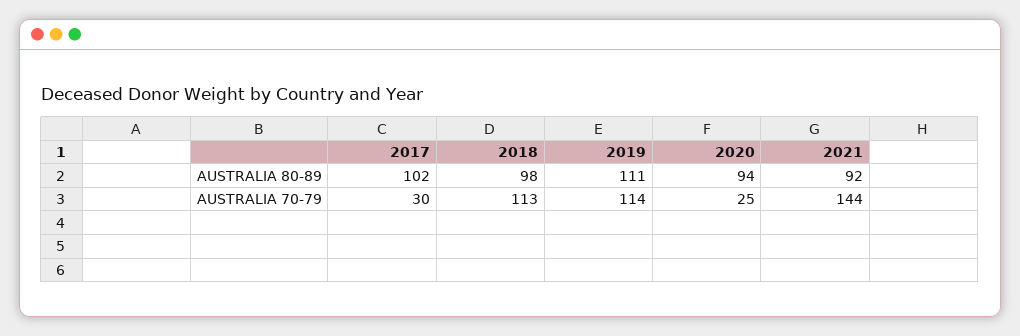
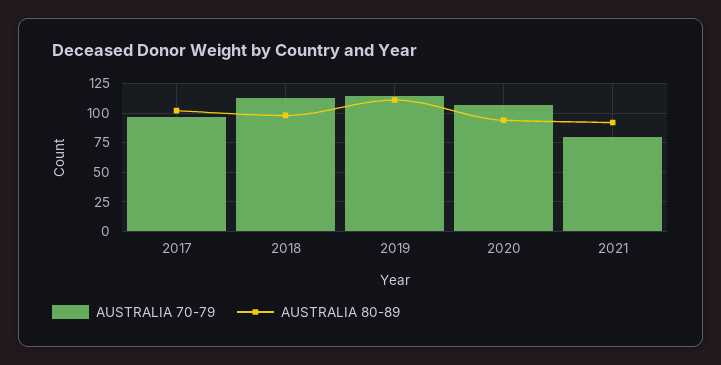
AUSTRALIA 70-79, 2017: 30 -> 100
AUSTRALIA 70-79, 2020: 25 -> 100
AUSTRALIA 70-79, 2021: 144 -> 75

